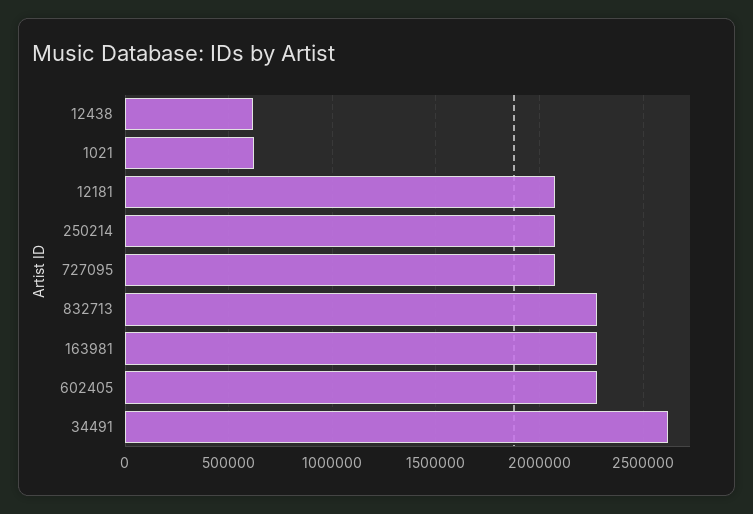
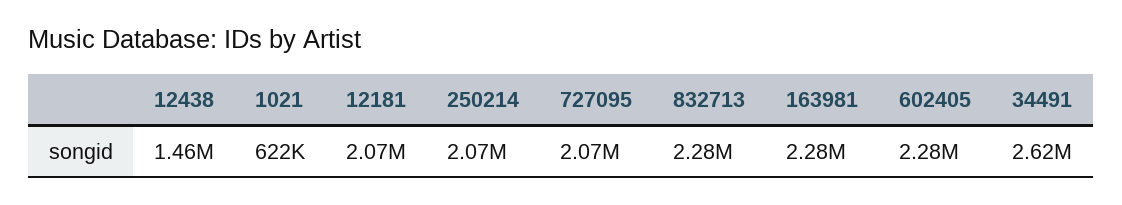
12438: 600000 -> 1460000

